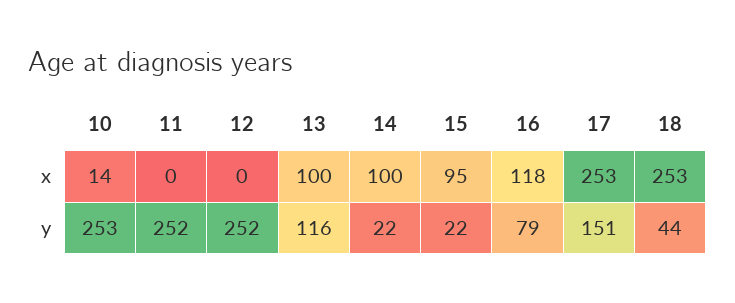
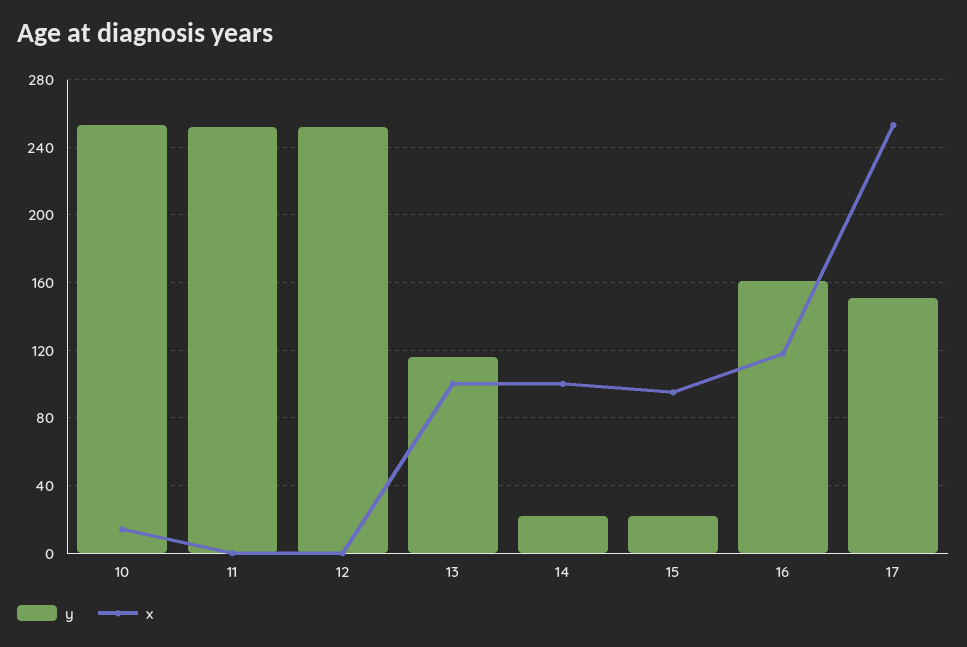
x, 18: 253 -> none
y, 16: 79 -> 160
y, 18: 44 -> none

